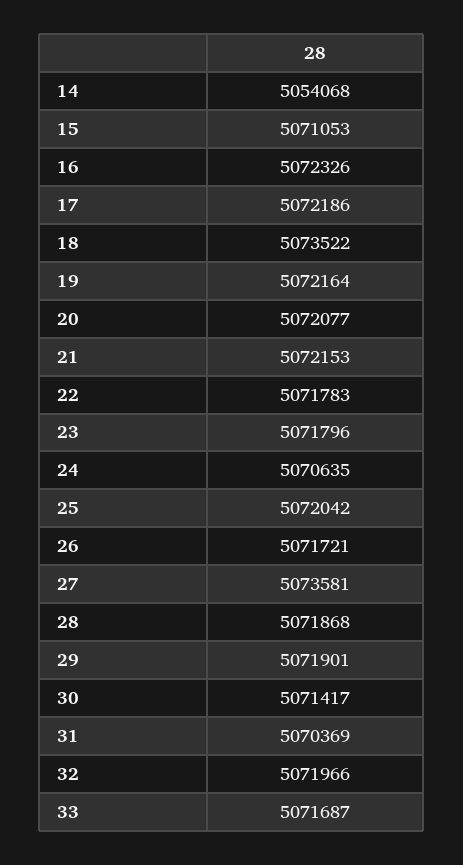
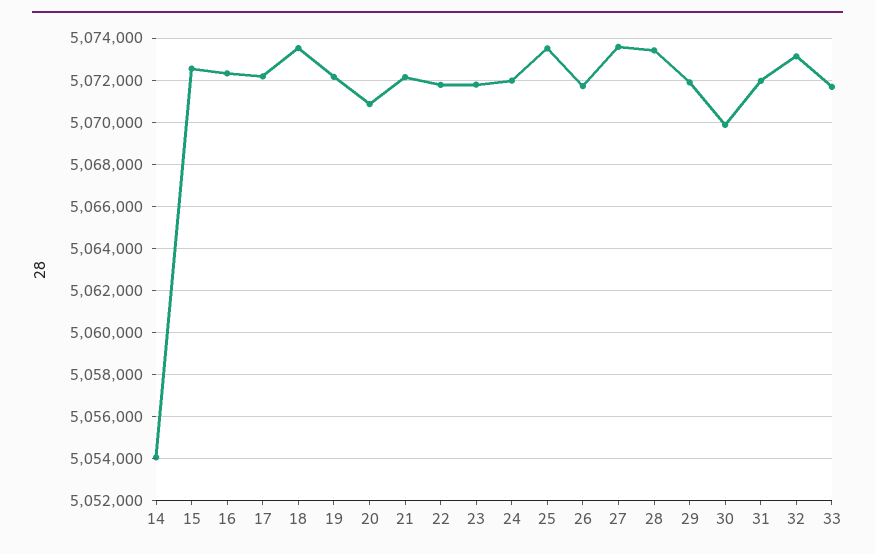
15: 5071053 -> 5072500
20: 5072077 -> 5071000
24: 5070635 -> 5072000
25: 5072042 -> 5073500
28: 5071868 -> 5073500
30: 5071417 -> 5070000
31: 5070369 -> 5072000
32: 5071966 -> 5073000

